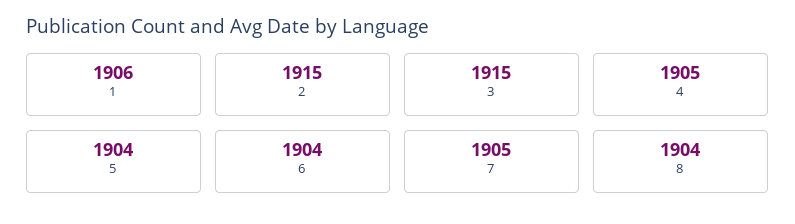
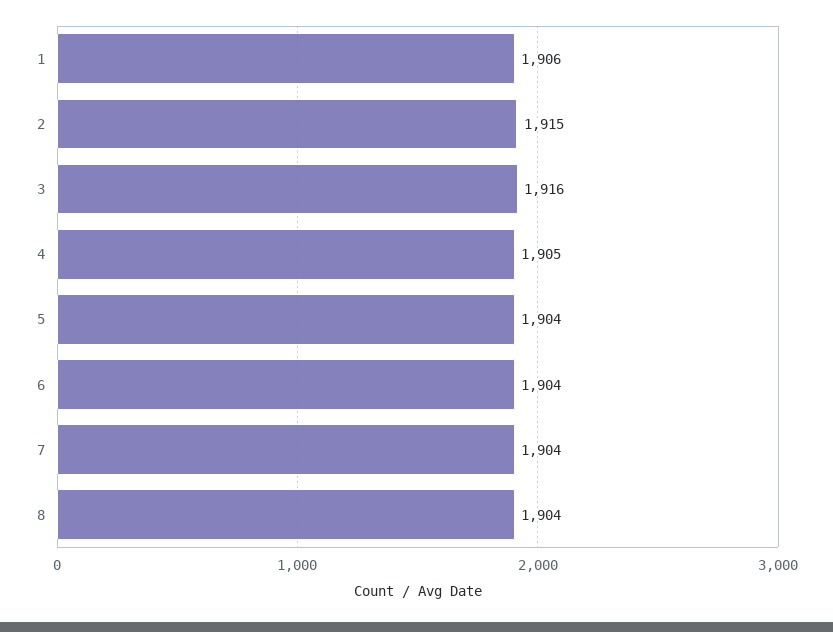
3: 1915 -> 1916
7: 1905 -> 1904

